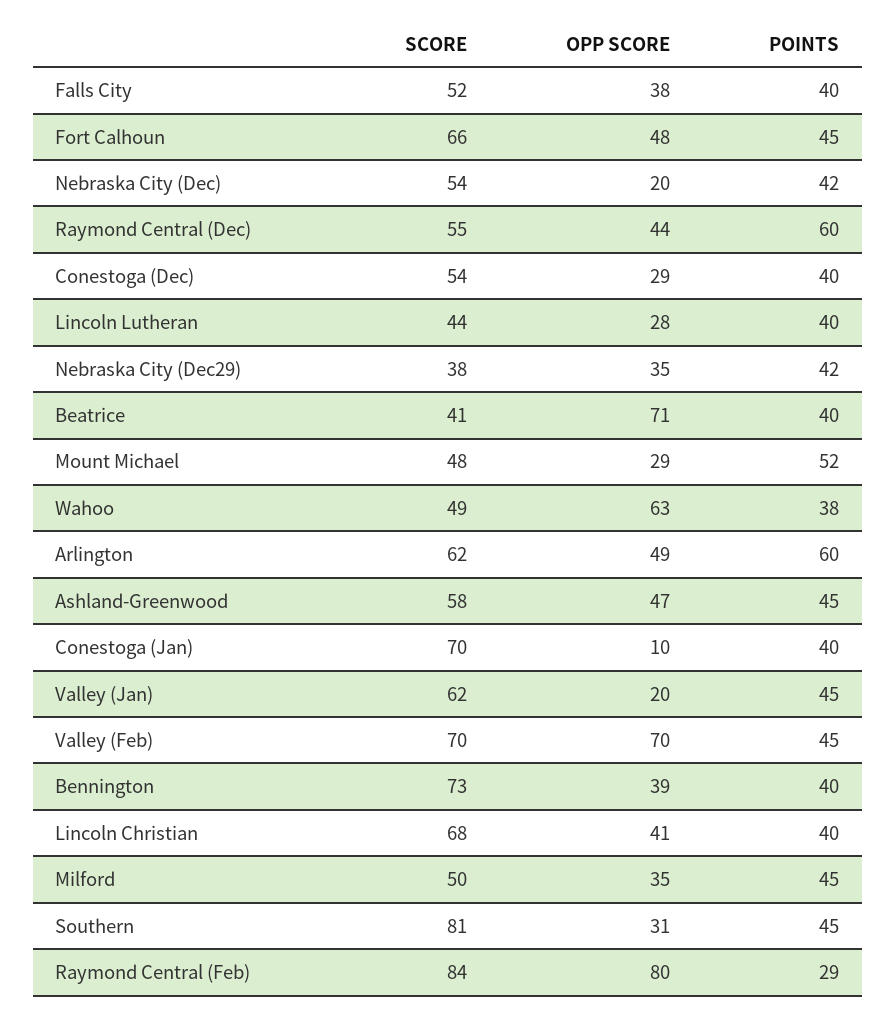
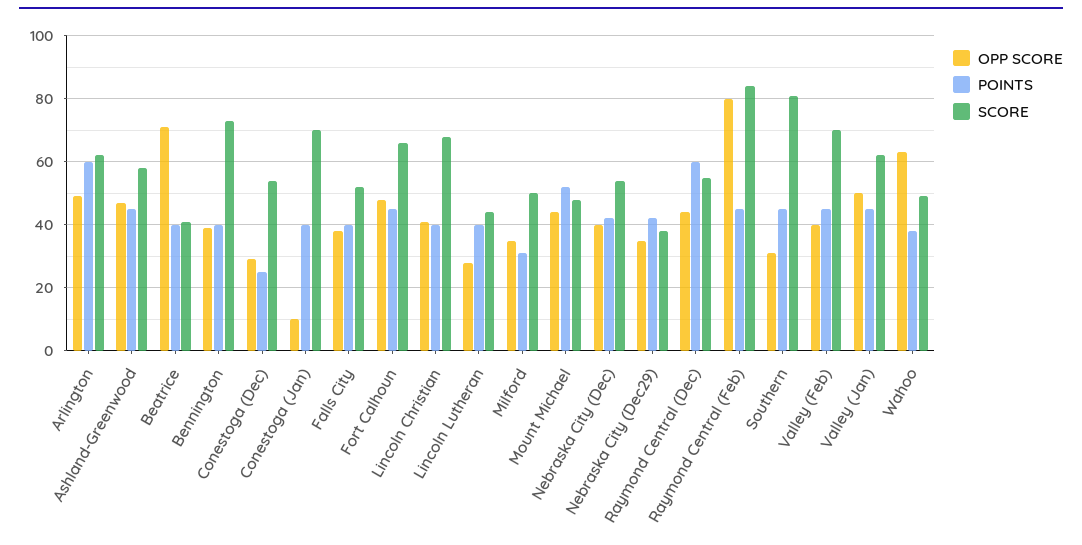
OPP SCORE, Nebraska City (Dec): 20 -> 40
POINTS, Conestoga (Dec): 40 -> 25
OPP SCORE, Mount Michael: 29 -> 45
OPP SCORE, Valley (Jan): 20 -> 50
OPP SCORE, Valley (Feb): 70 -> 40
POINTS, Milford: 45 -> 30
POINTS, Raymond Central (Feb): 29 -> 45

